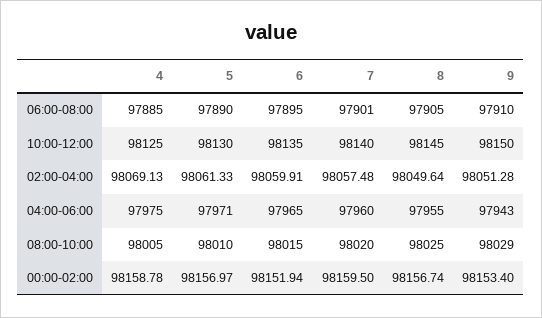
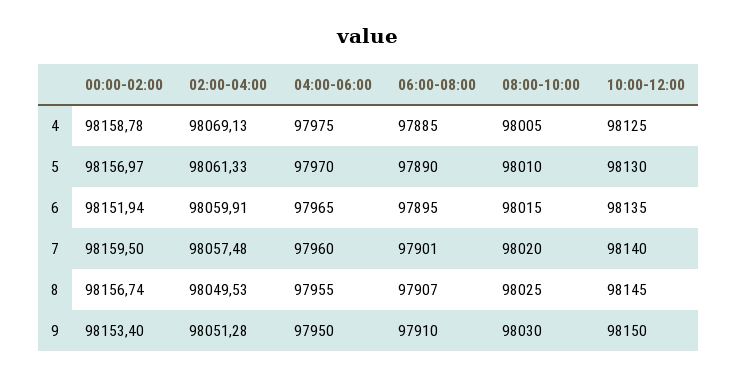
8, 06:00-08:00: 97905 -> 97907
8, 02:00-04:00: 98049.64 -> 98049.53
5, 04:00-06:00: 97971 -> 97970
9, 04:00-06:00: 97943 -> 97950
9, 08:00-10:00: 98029 -> 98030

